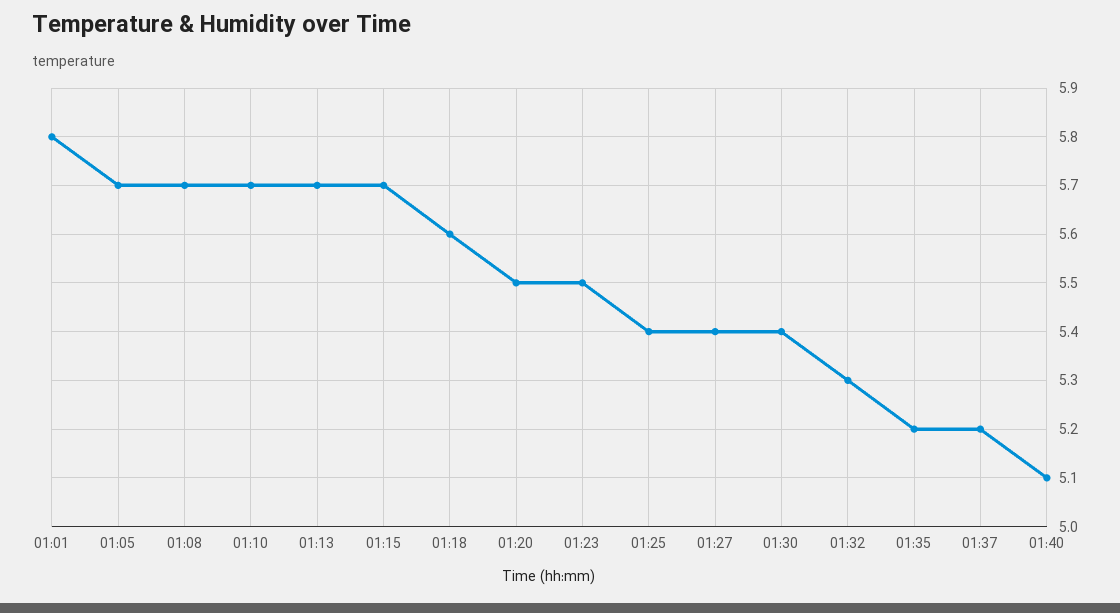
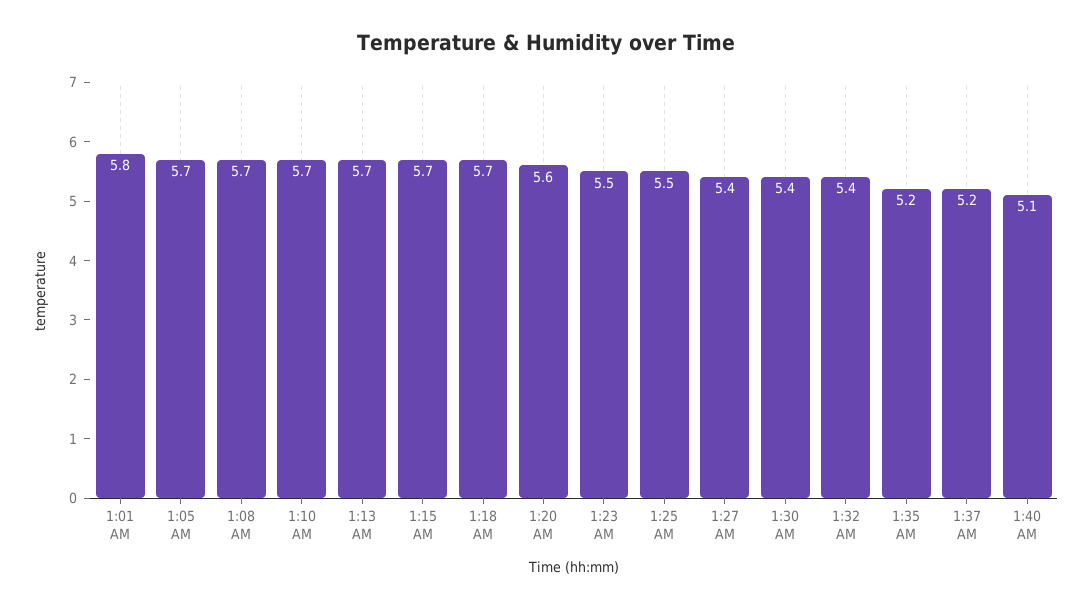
01:18: 5.6 -> 5.7
01:20: 5.5 -> 5.6
01:25: 5.4 -> 5.5
01:32: 5.3 -> 5.4

